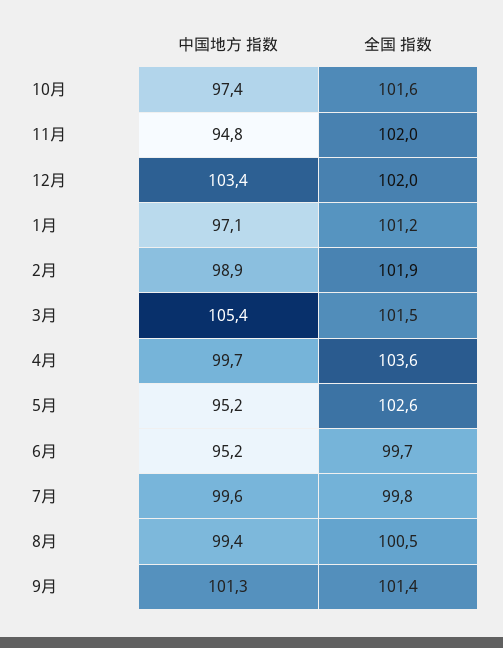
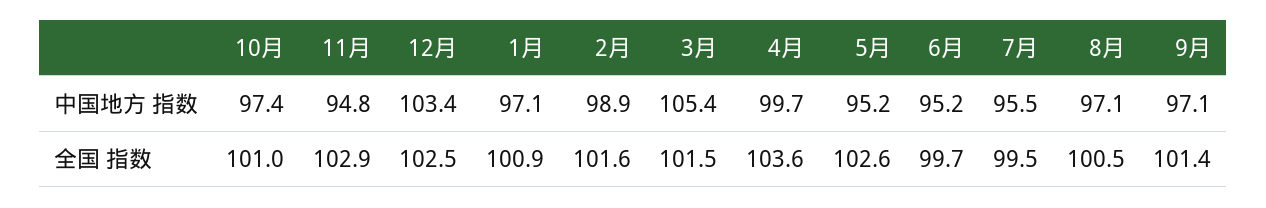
全国 指数, 10月: 101.6 -> 101
全国 指数, 11月: 102 -> 102.9
全国 指数, 12月: 102 -> 102.5
全国 指数, 1月: 101.2 -> 100.9
全国 指数, 2月: 101.9 -> 101.6
中国地方 指数, 7月: 99.6 -> 95.5
全国 指数, 7月: 99.8 -> 99.5
中国地方 指数, 8月: 99.4 -> 97.1
中国地方 指数, 9月: 101.3 -> 97.1

